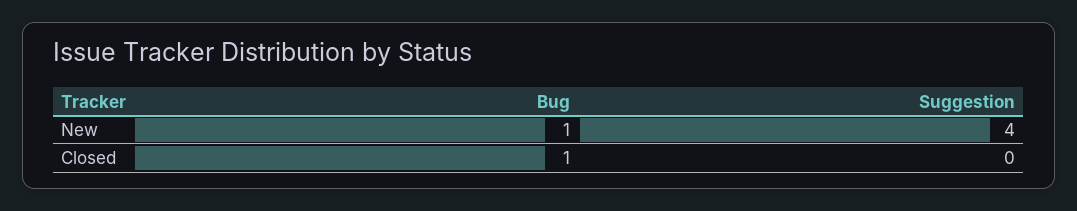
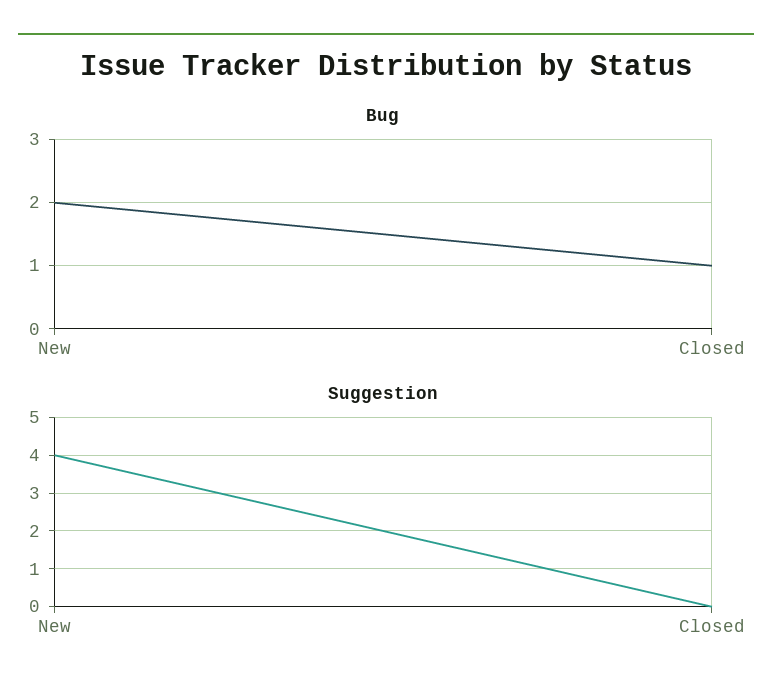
Bug, New: 1 -> 2

